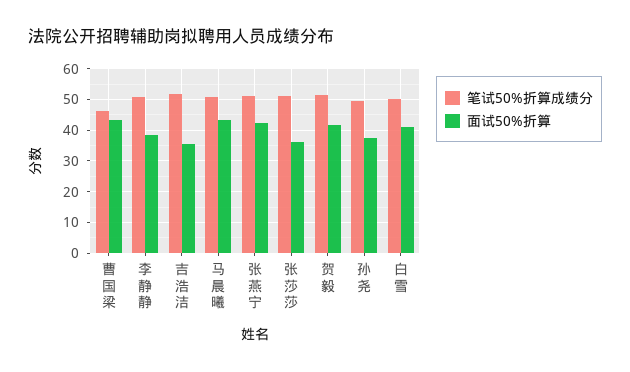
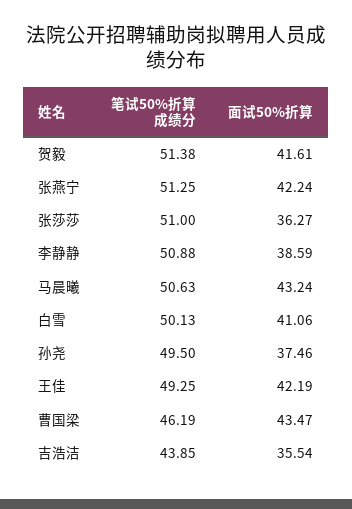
笔试50%折算成绩分, 吉浩洁: 52 -> 43.85
笔试50%折算成绩分, 王佳: none -> 49.25
面试50%折算, 王佳: none -> 42.19

